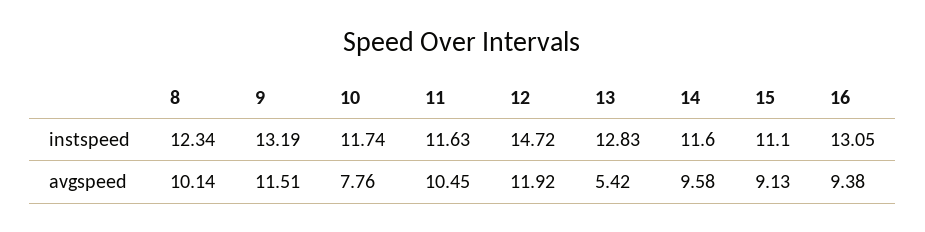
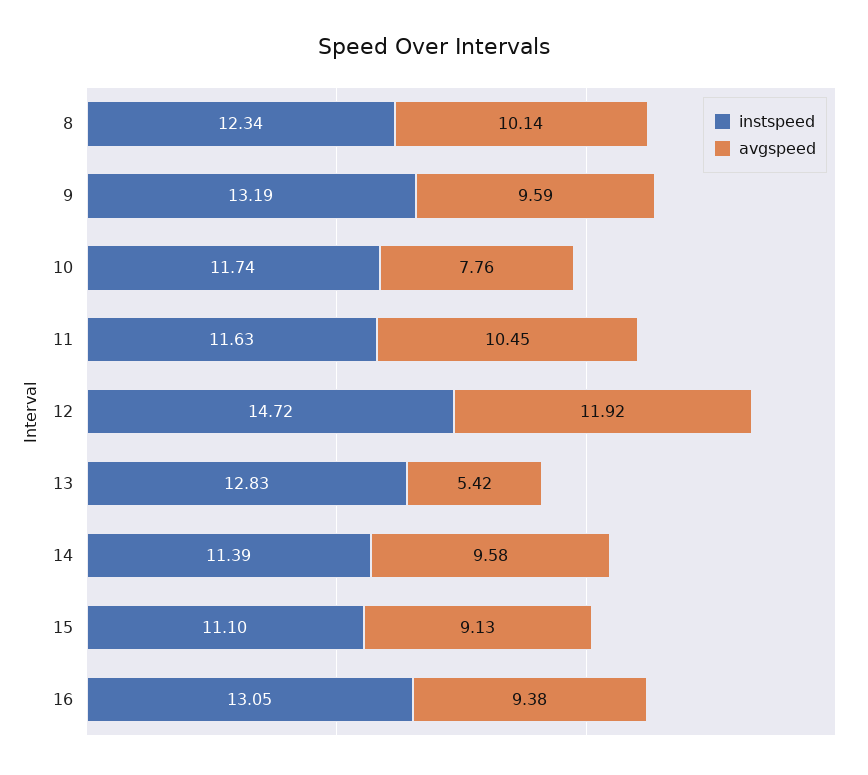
instspeed, 14: 11.6 -> 11.39
avgspeed, 9: 11.51 -> 9.59

